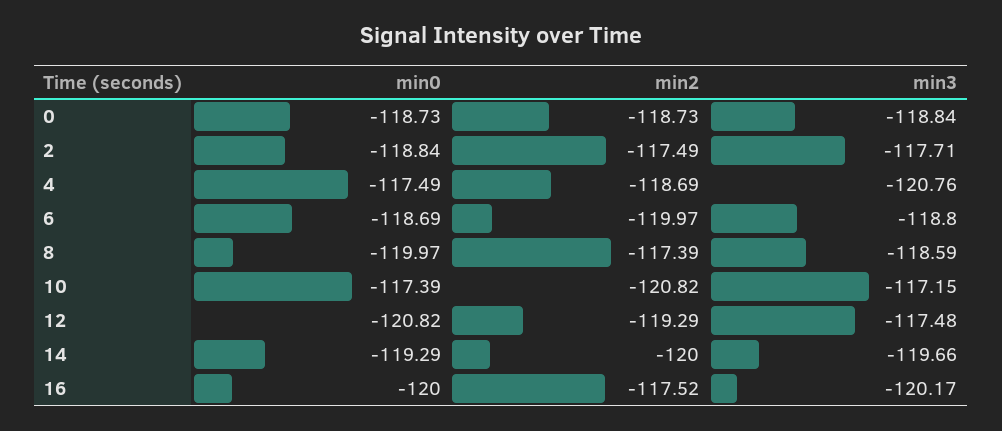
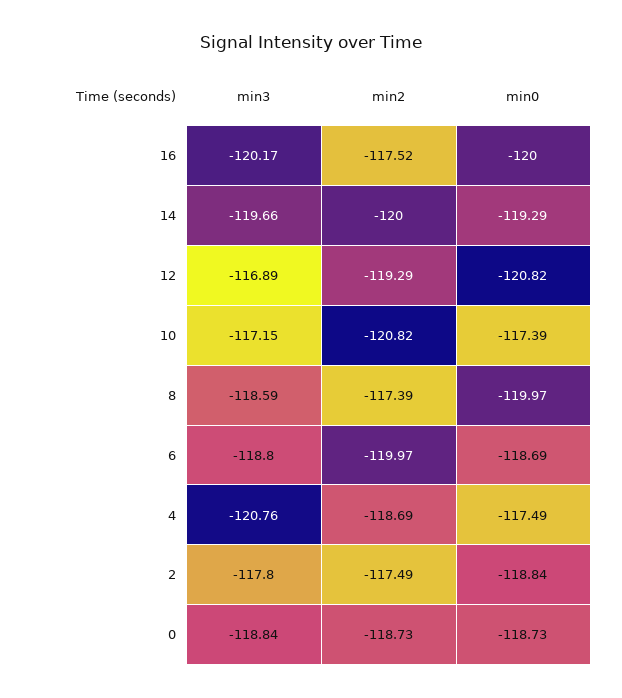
min3, 2: -117.71 -> -117.8
min3, 12: -117.48 -> -116.89

